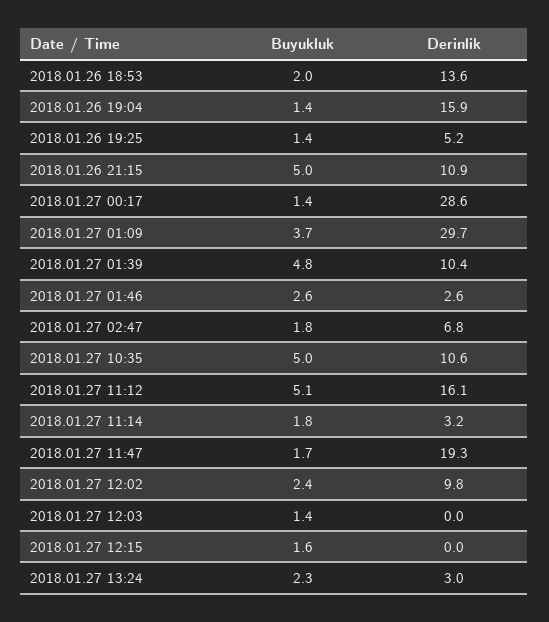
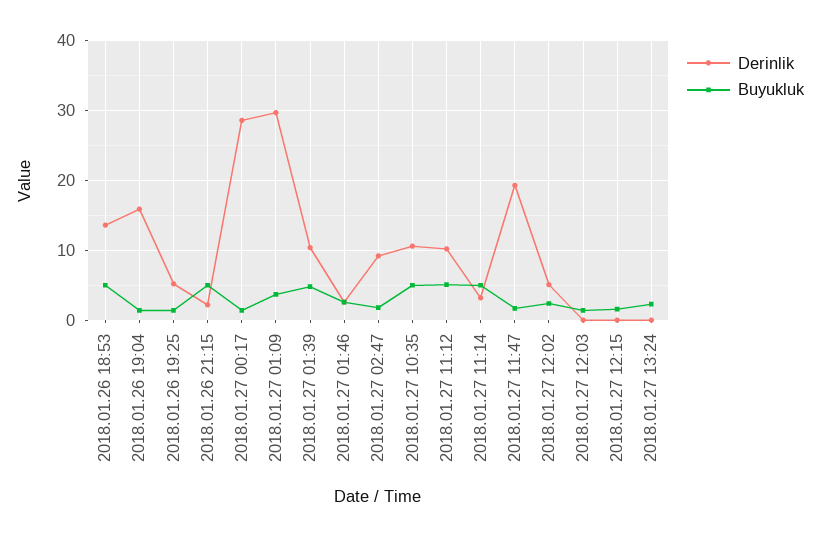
Buyukluk, 2018.01.26 18:53: 2 -> 5
Derinlik, 2018.01.26 21:15: 10.9 -> 2
Derinlik, 2018.01.27 02:47: 6.8 -> 9
Derinlik, 2018.01.27 11:12: 16.1 -> 10
Buyukluk, 2018.01.27 11:14: 1.8 -> 5
Derinlik, 2018.01.27 12:02: 9.8 -> 5
Derinlik, 2018.01.27 13:24: 3 -> 0

